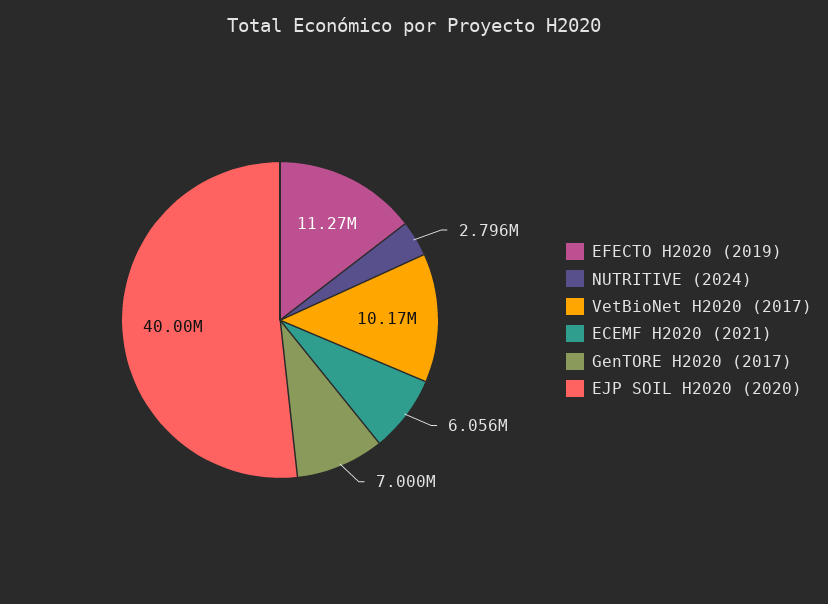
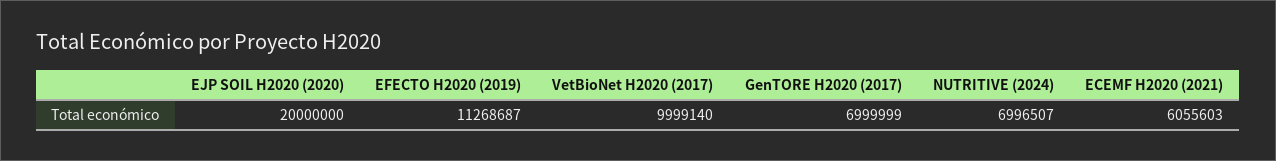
NUTRITIVE (2024): 2796000 -> 6996507
VetBioNet H2020 (2017): 10170000 -> 9999140
EJP SOIL H2020 (2020): 40000000 -> 20000000

